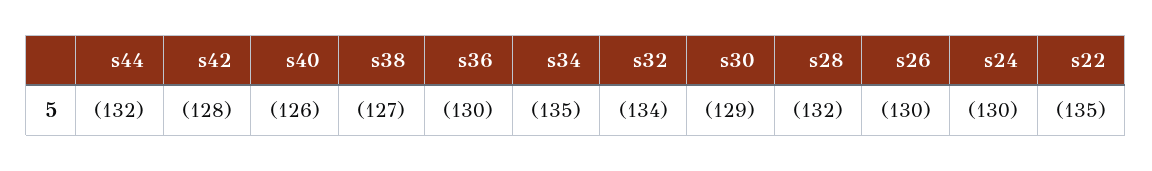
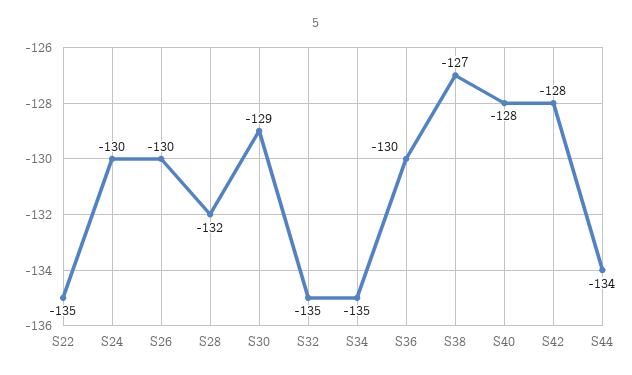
s44: -132 -> -134
s40: -126 -> -128
s32: -134 -> -135

